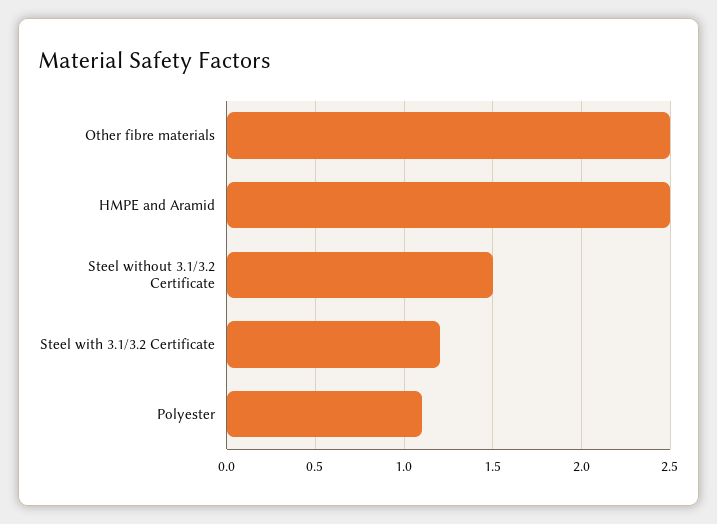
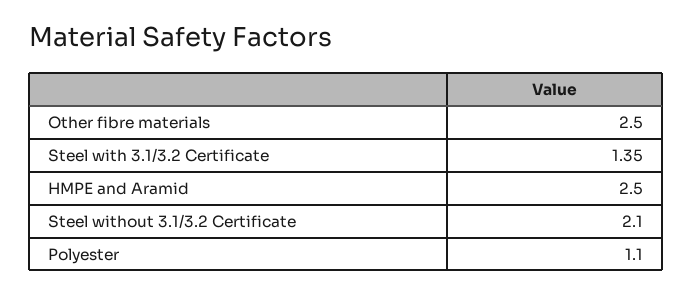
Steel without 3.1/3.2 Certificate: 1.5 -> 2.1
Steel with 3.1/3.2 Certificate: 1.2 -> 1.35

